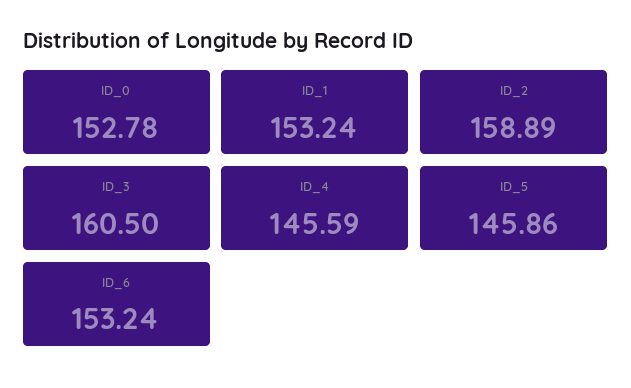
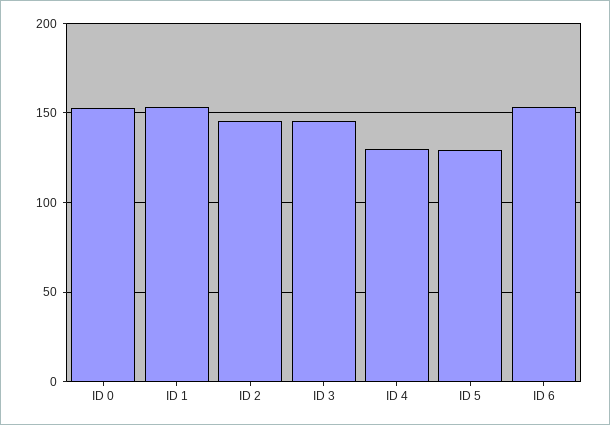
ID_2: 158.89 -> 145
ID_3: 160.5 -> 145
ID_4: 145.59 -> 130
ID_5: 145.86 -> 130

